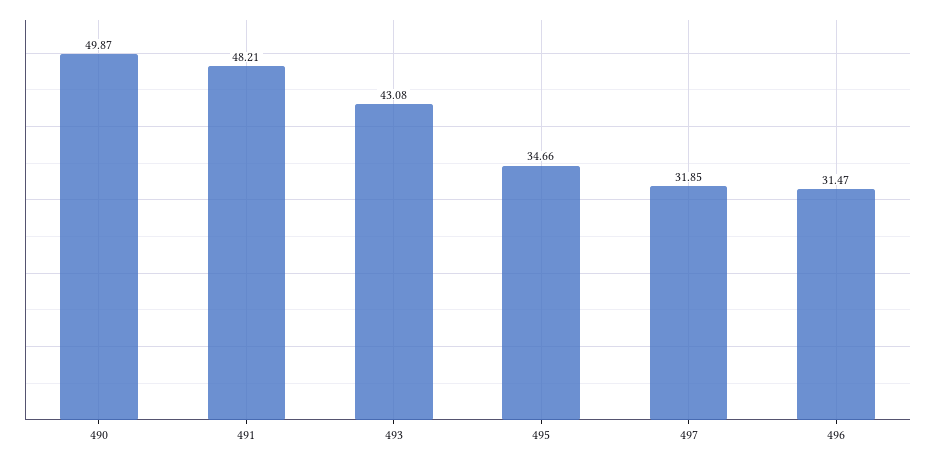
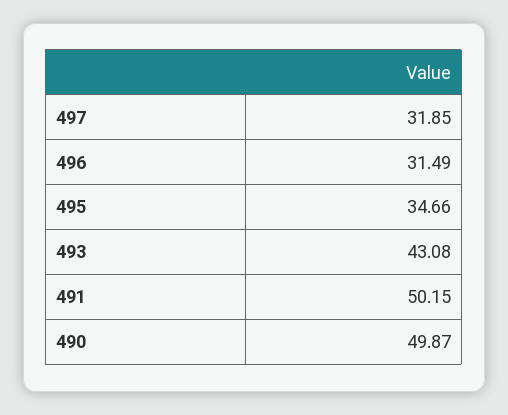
491: 48.21 -> 50.15
496: 31.47 -> 31.49

